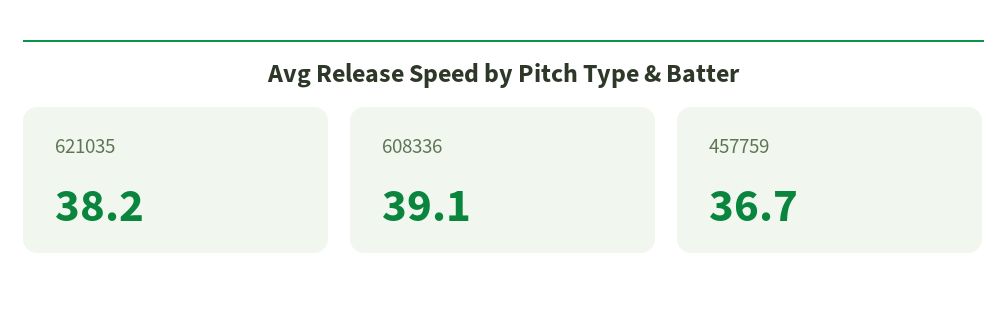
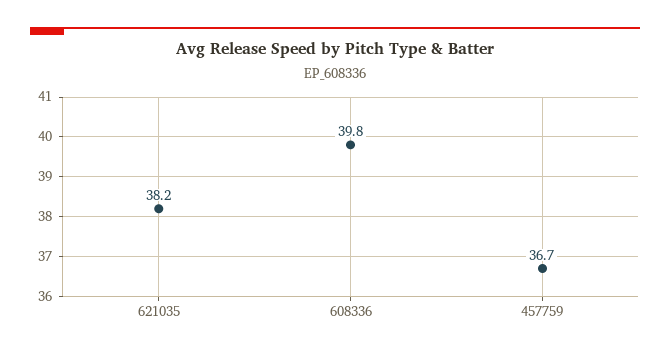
608336: 39.1 -> 39.8

